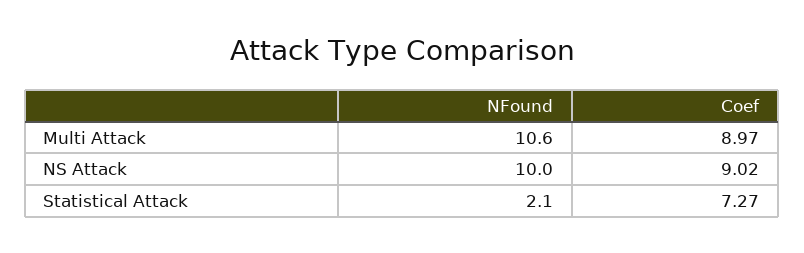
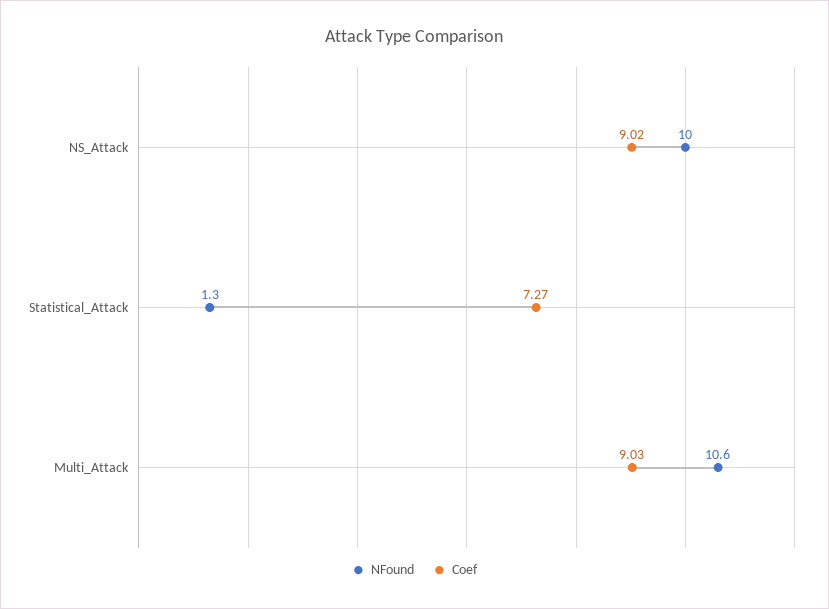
Coef, Multi Attack: 8.97 -> 9.03
NFound, Statistical Attack: 2.1 -> 1.3

